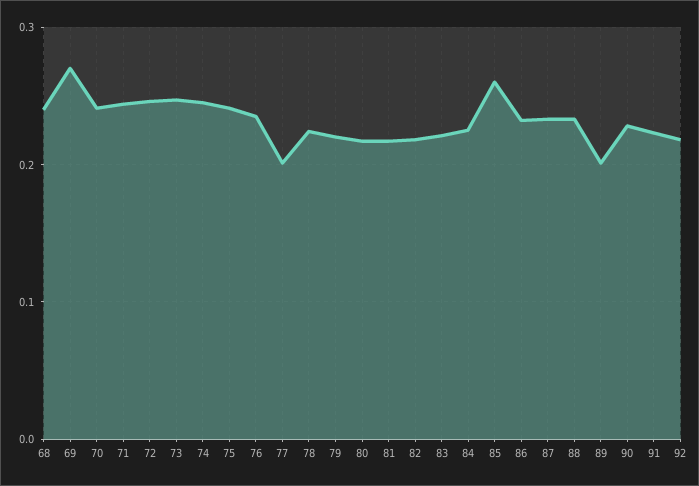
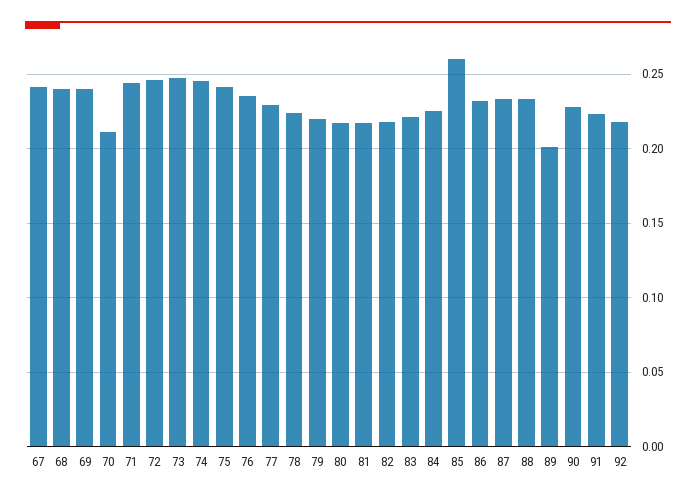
69: 0.27 -> 0.24
70: 0.24 -> 0.21
77: 0.2 -> 0.23
67: none -> 0.24

